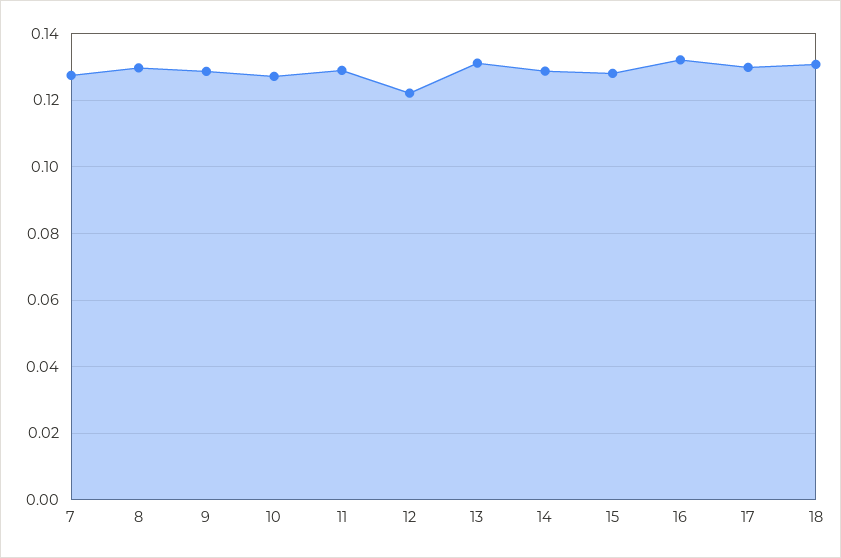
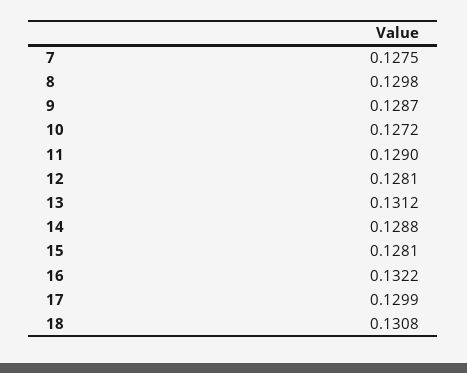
12: 0.122 -> 0.1281

